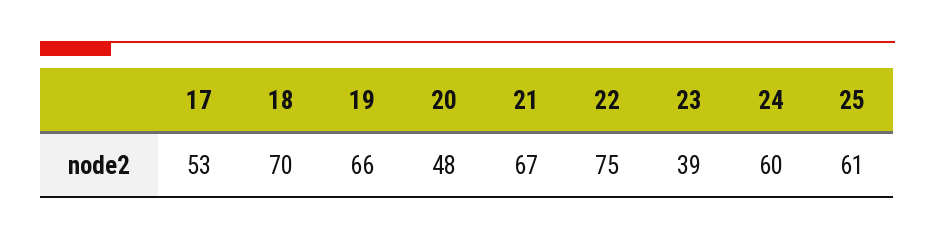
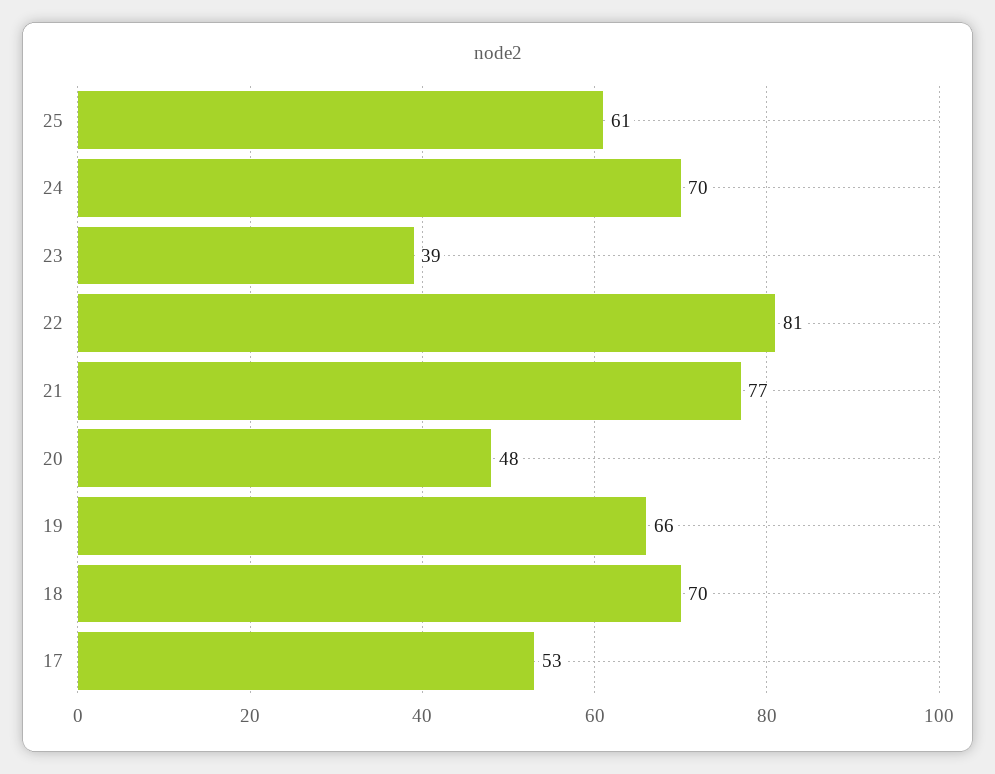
21: 67 -> 77
22: 75 -> 81
24: 60 -> 70

